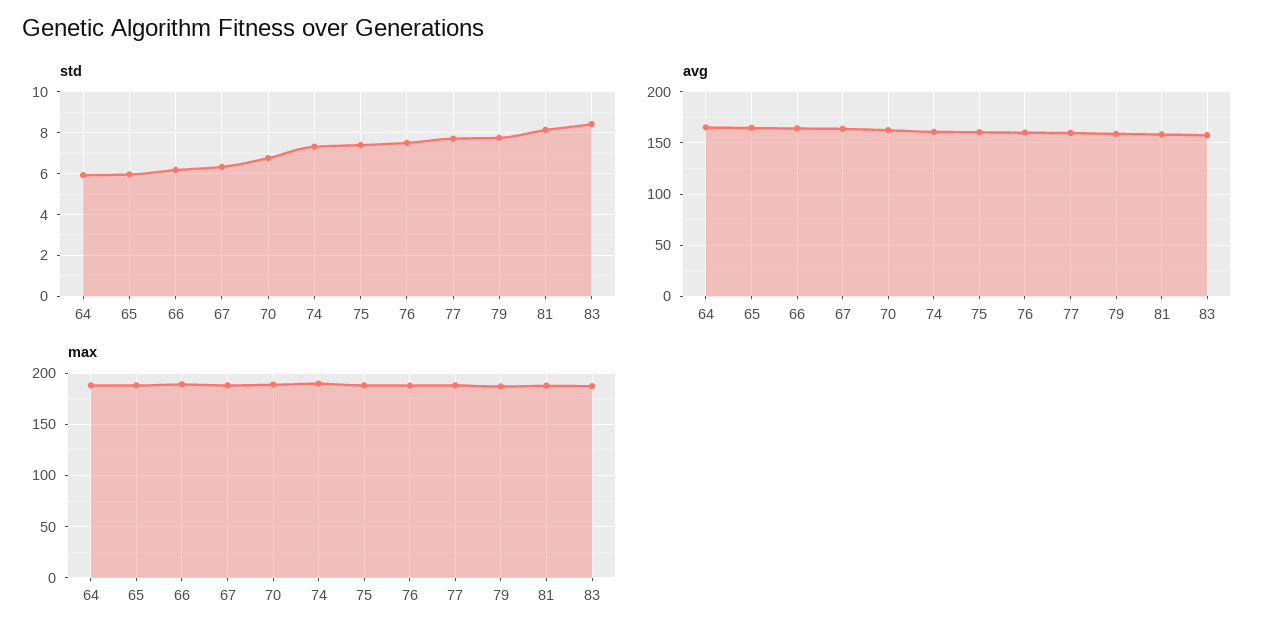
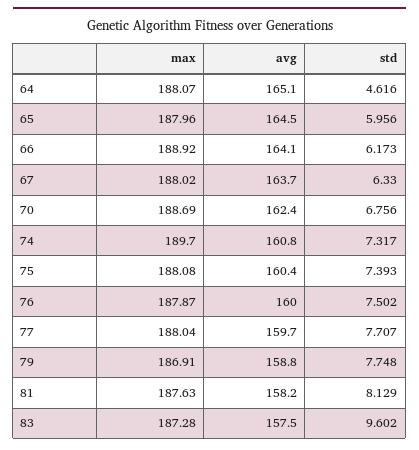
std, 64: 6 -> 4.616
std, 83: 8.5 -> 9.602

